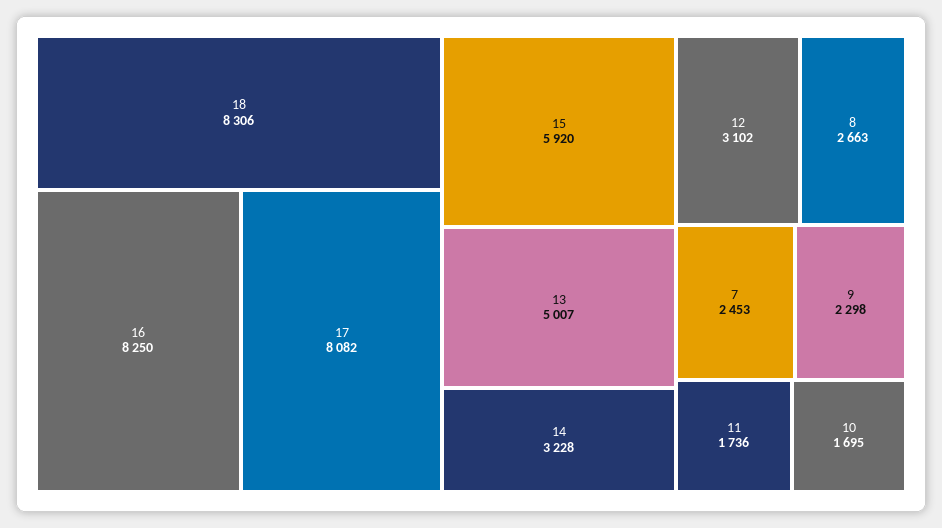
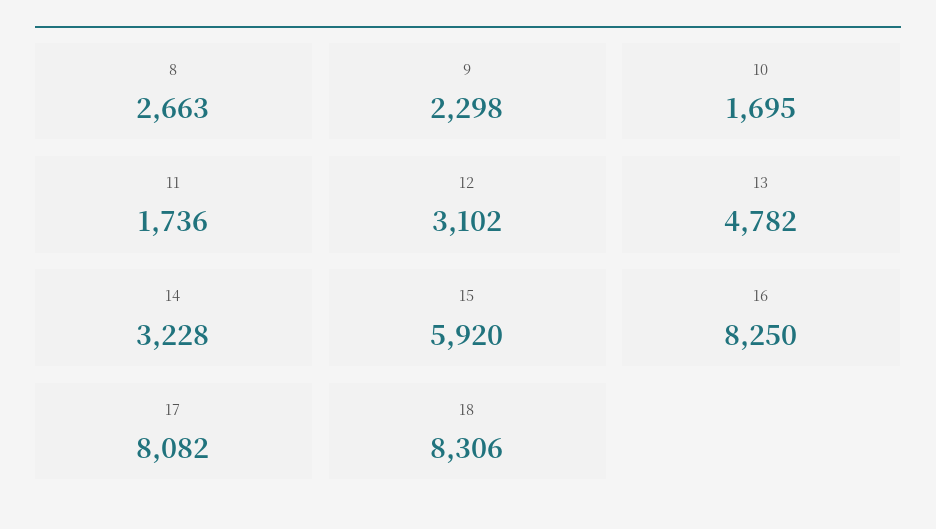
13: 5007 -> 4782
7: 2453 -> none

